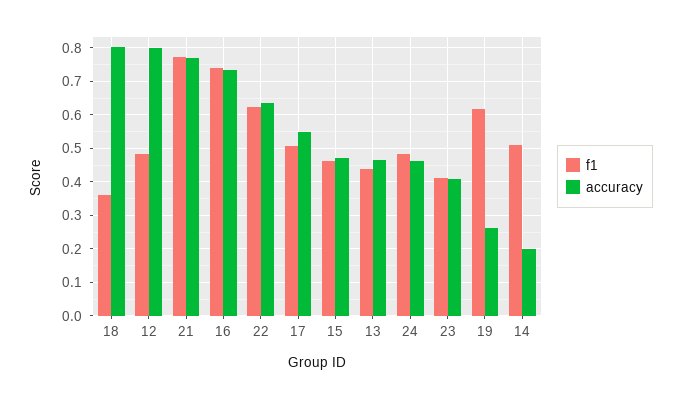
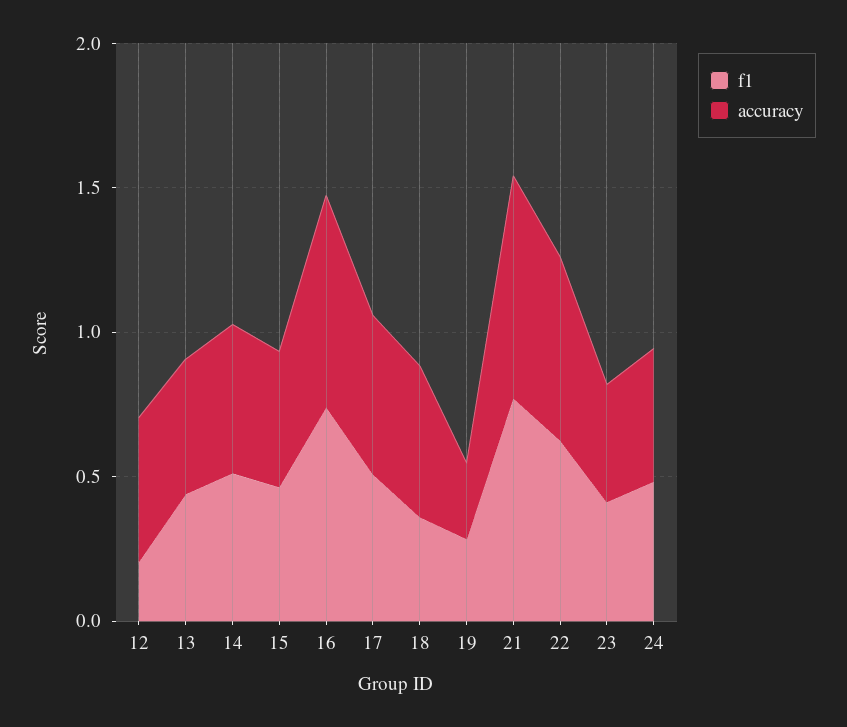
accuracy, 18: 0.8 -> 0.5
f1, 12: 0.48 -> 0.2
accuracy, 12: 0.8 -> 0.5
f1, 19: 0.62 -> 0.3
accuracy, 14: 0.2 -> 0.5

